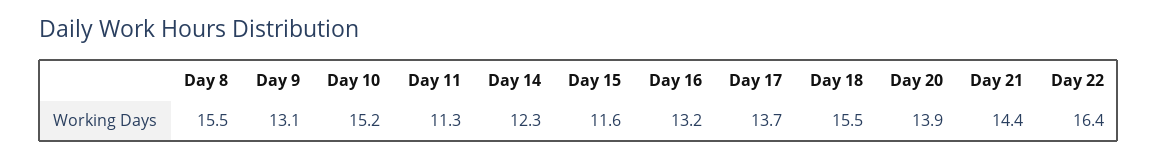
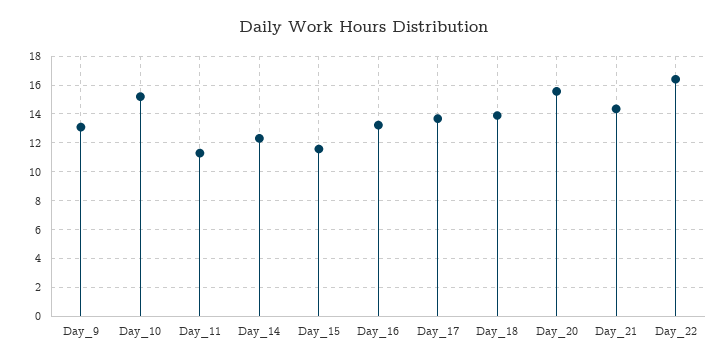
Day 8: 15.5 -> none
Day 18: 15.5 -> 14
Day 20: 13.9 -> 15.5

